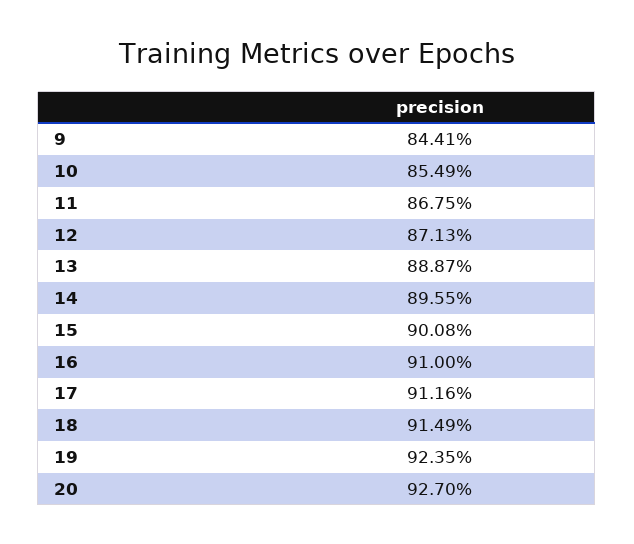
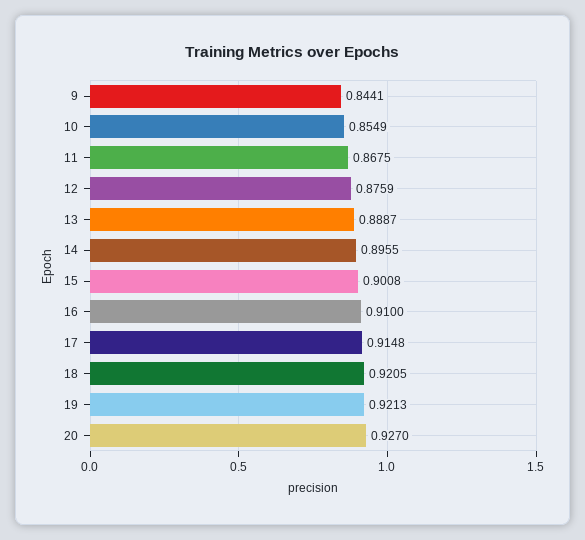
12: 0.8713 -> 0.8759
17: 0.9116 -> 0.9148
18: 0.9149 -> 0.9205
19: 0.9235 -> 0.9213

